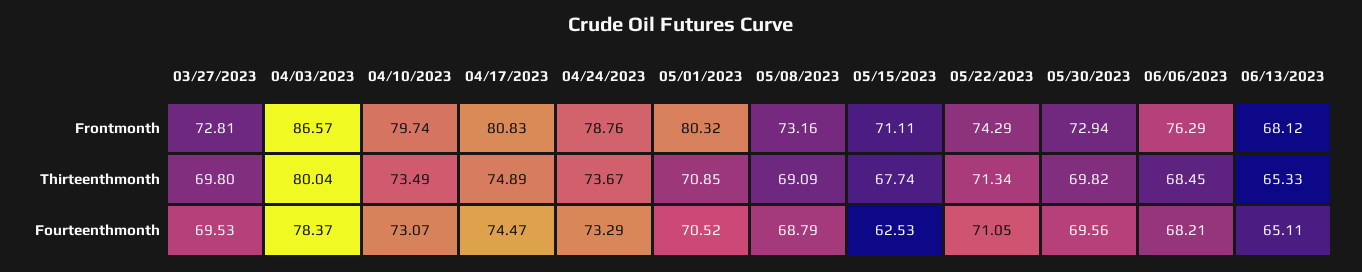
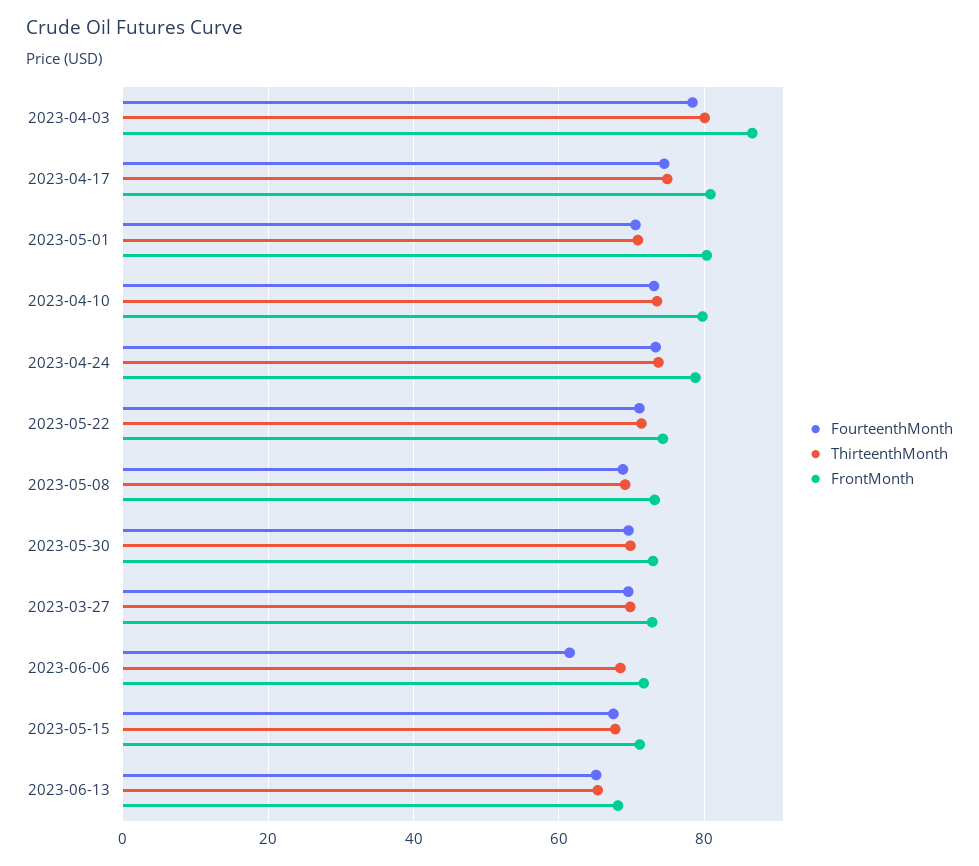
Frontmonth, 06/06/2023: 76.29 -> 72
Fourteenthmonth, 05/15/2023: 62.53 -> 68
Fourteenthmonth, 06/06/2023: 68.21 -> 62

